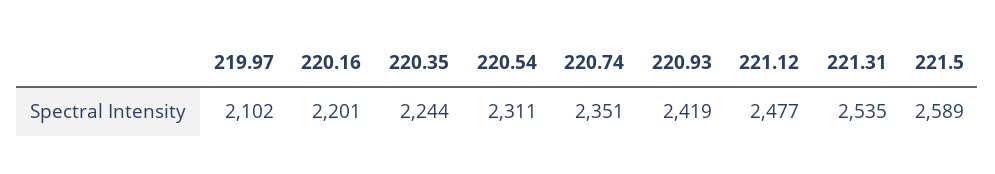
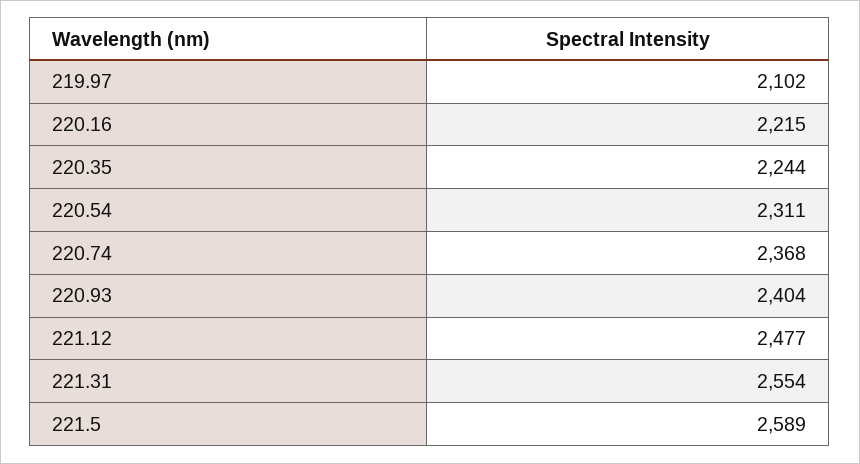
220.16: 2201 -> 2215
220.74: 2351 -> 2368
220.93: 2419 -> 2404
221.31: 2535 -> 2554

